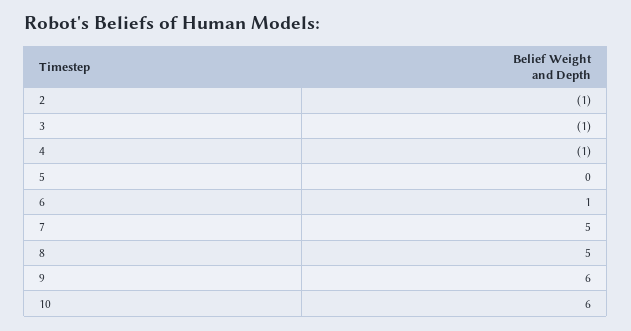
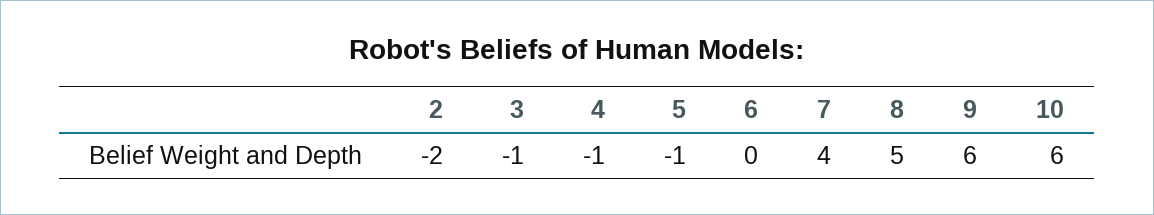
2: -1 -> -2
5: 0 -> -1
6: 1 -> 0
7: 5 -> 4

